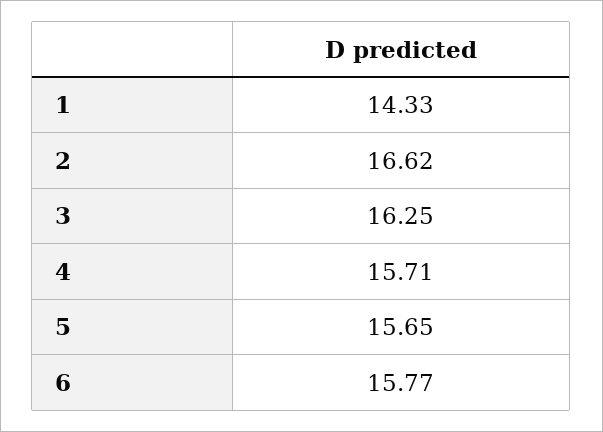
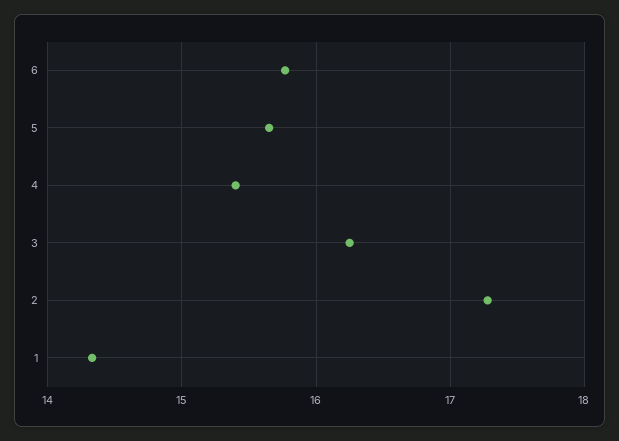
2: 16.62 -> 17.3
4: 15.71 -> 15.4

